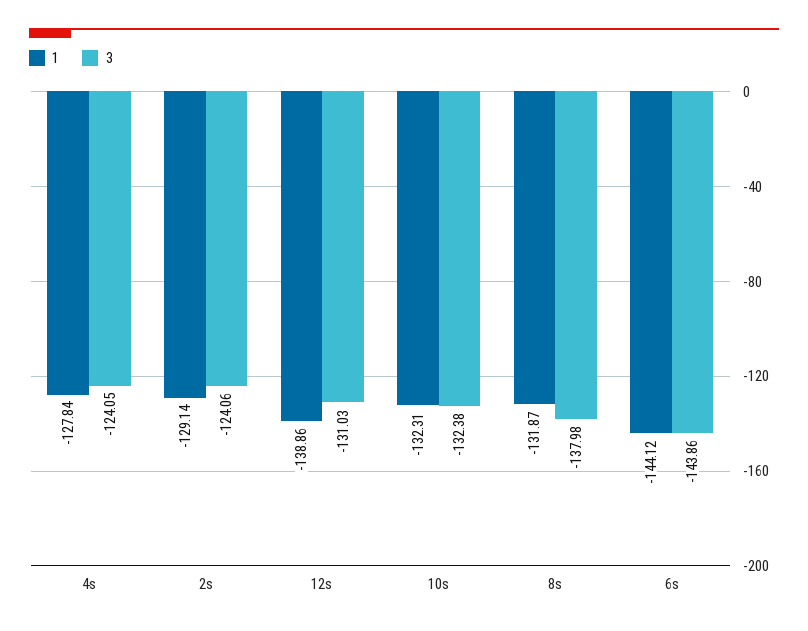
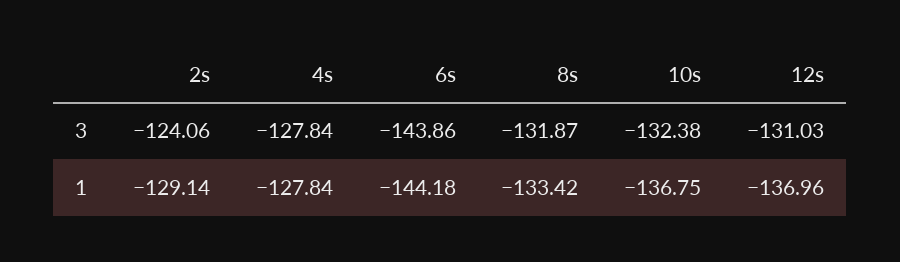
3, 4s: -124.05 -> -127.84
1, 12s: -138.86 -> -136.96
1, 10s: -132.31 -> -136.75
1, 8s: -131.87 -> -133.42
3, 8s: -137.98 -> -131.87
1, 6s: -144.12 -> -144.18

